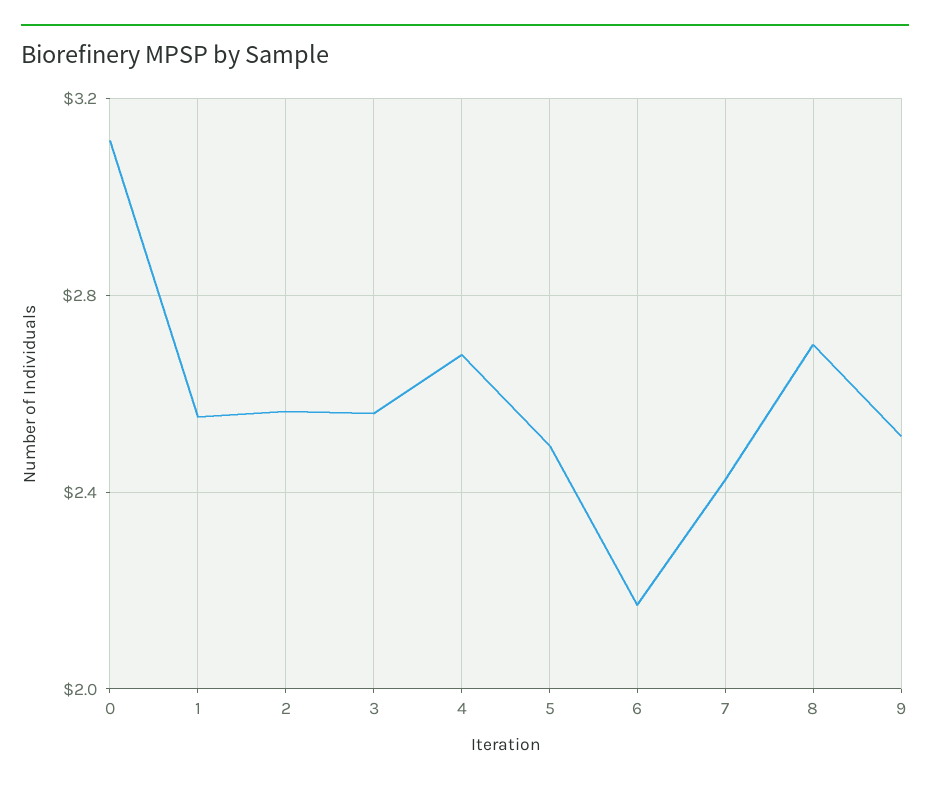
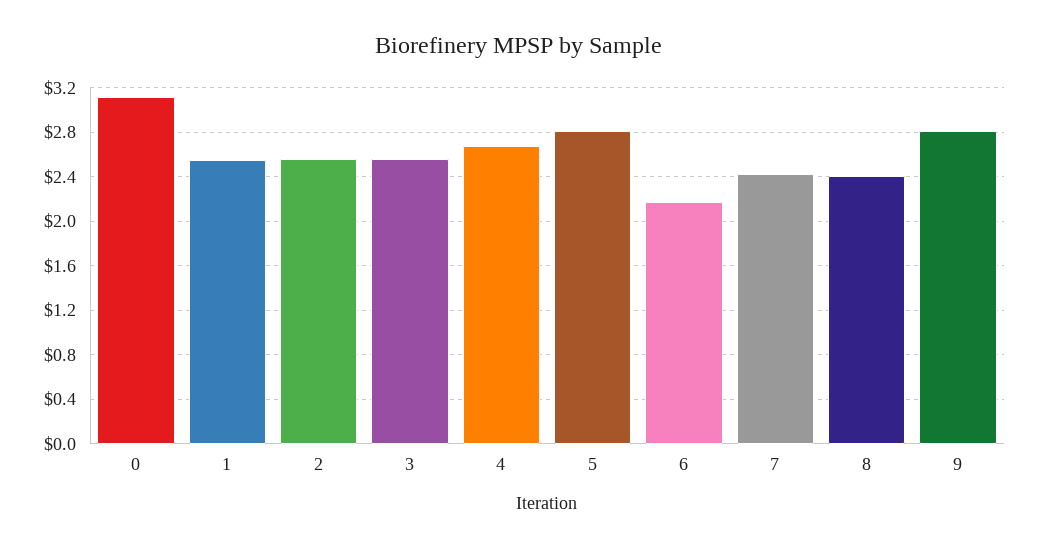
5: 2.5 -> 2.8
8: 2.7 -> 2.4
9: 2.5 -> 2.8

